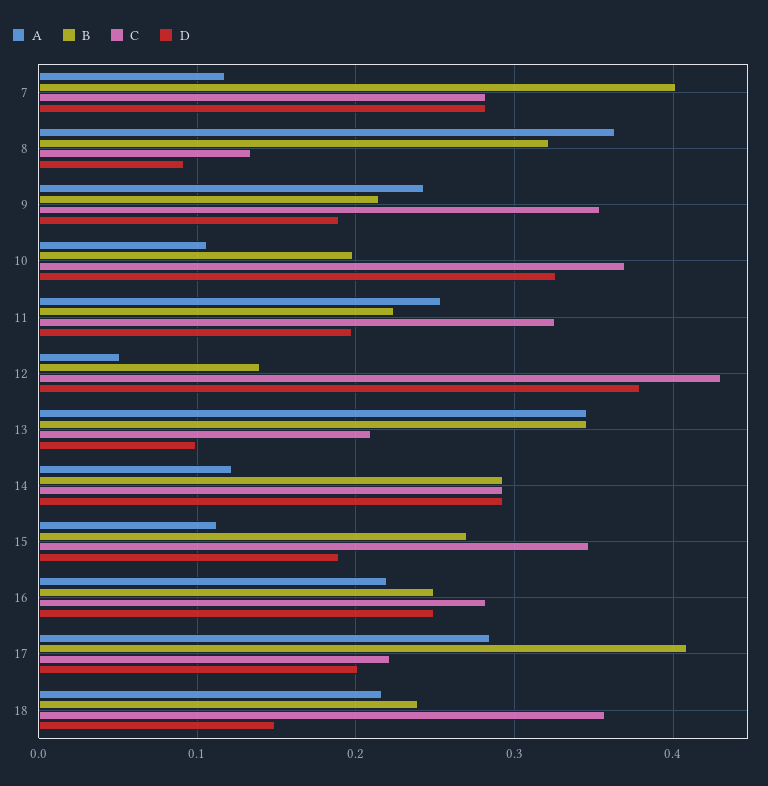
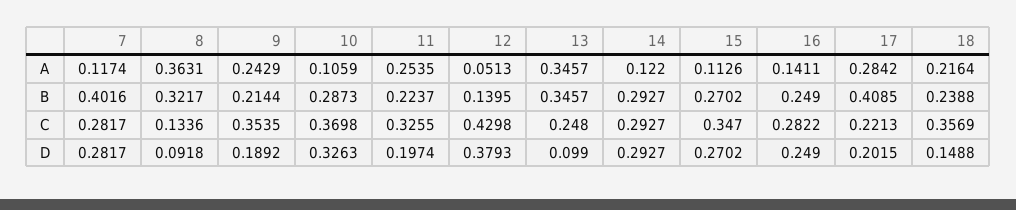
B, 10: 0.2 -> 0.2873
C, 13: 0.21 -> 0.248
D, 15: 0.19 -> 0.2702
A, 16: 0.22 -> 0.1411

